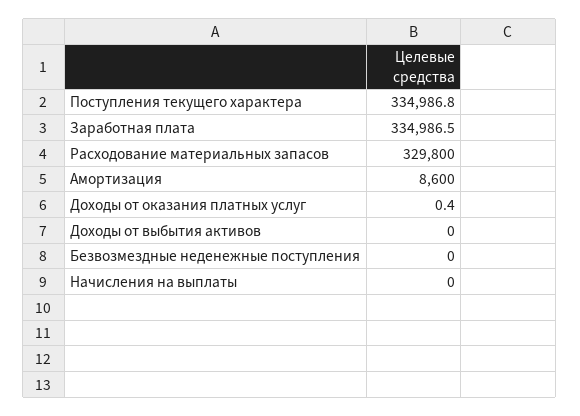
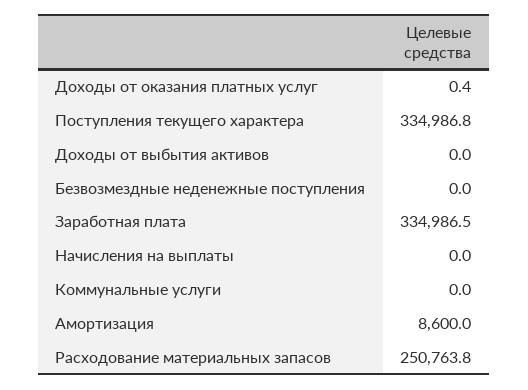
Расходование материальных запасов: 329800 -> 250763.8
Коммунальные услуги: none -> 0

